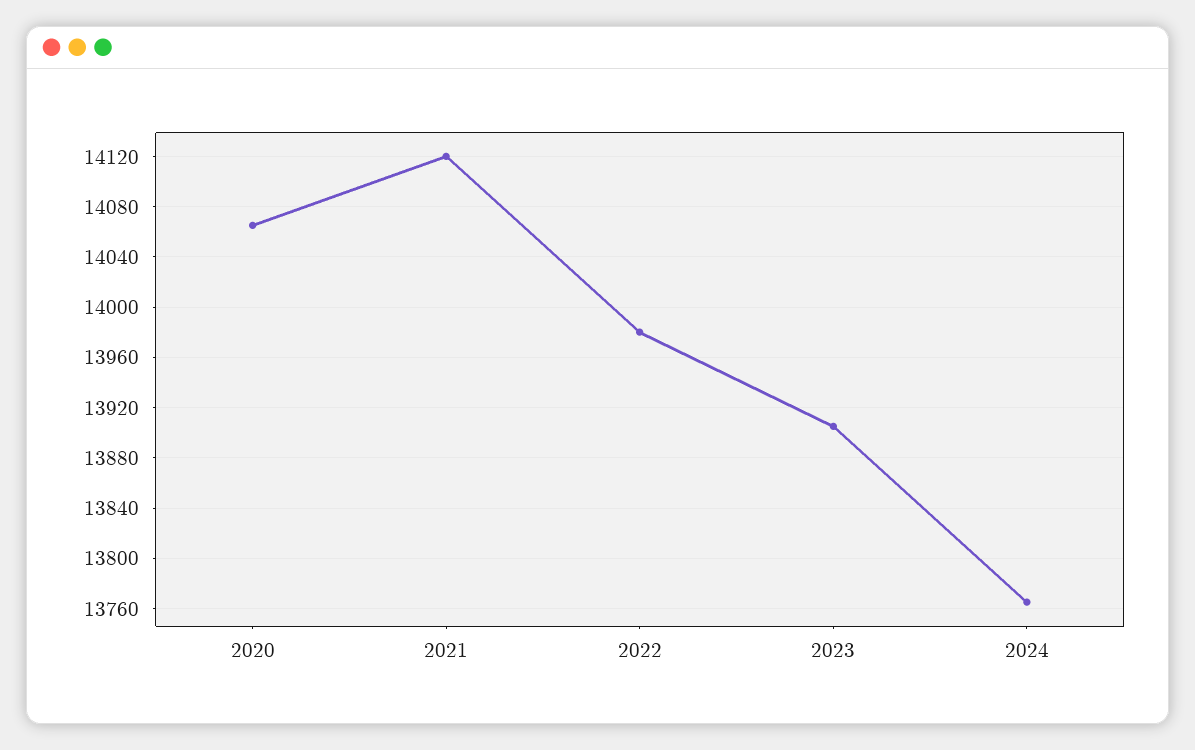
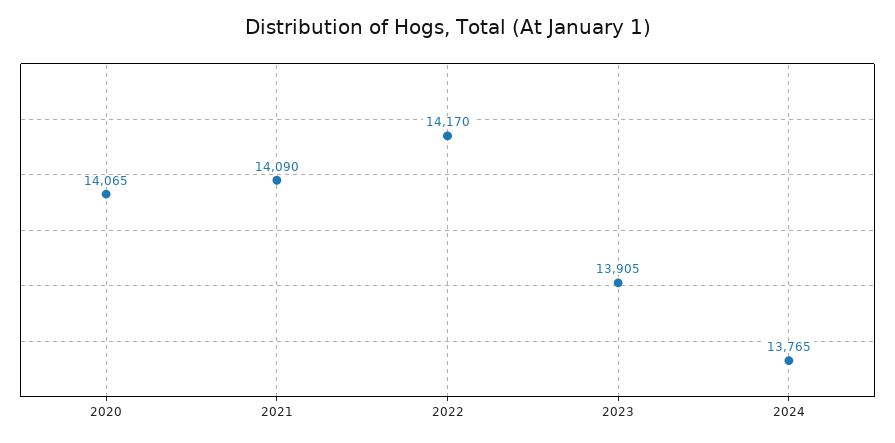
2021: 14120 -> 14090
2022: 13980 -> 14170

